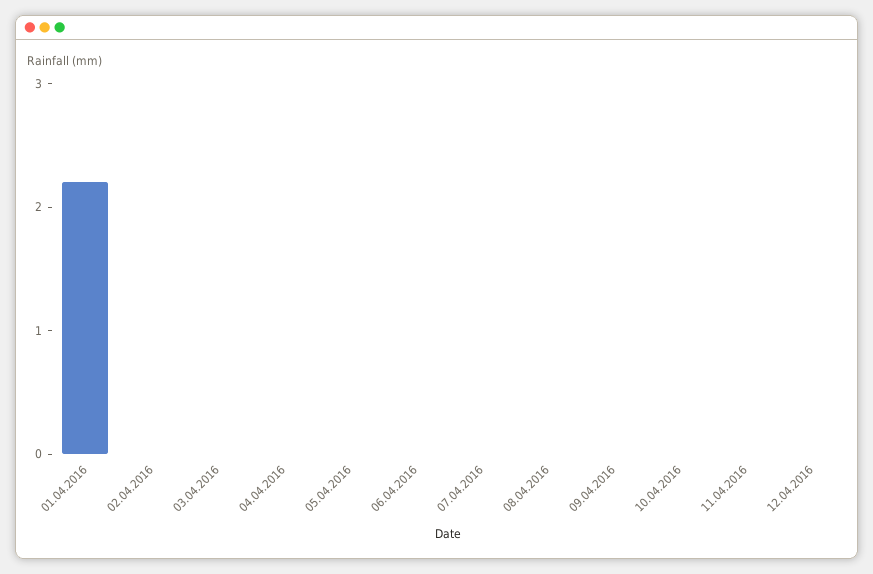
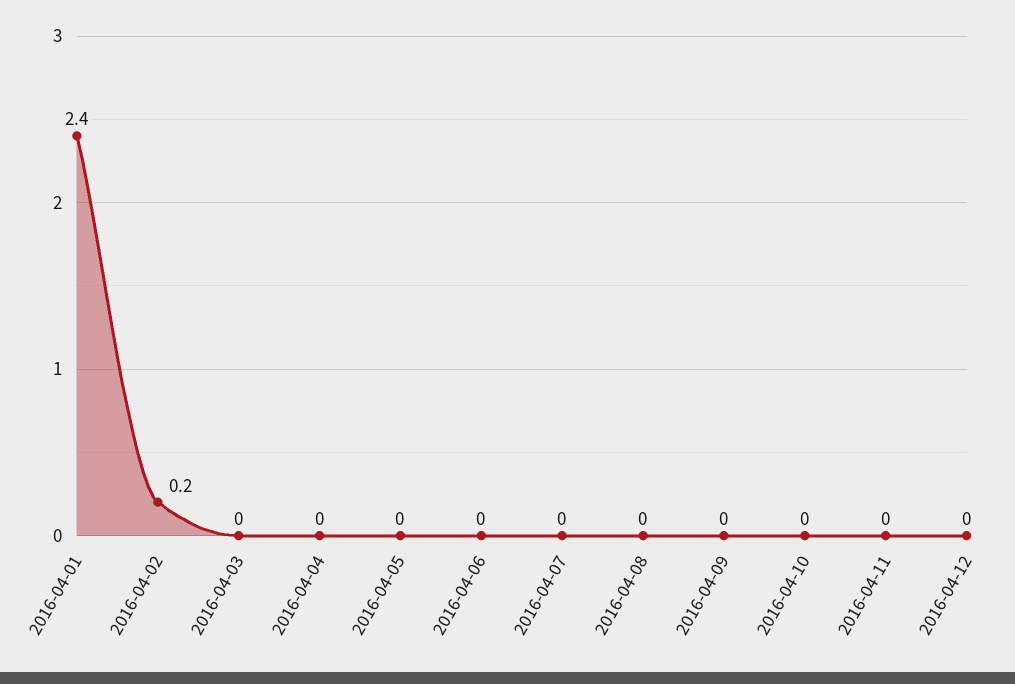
01.04.2016: 2.2 -> 2.4
02.04.2016: 0 -> 0.2

